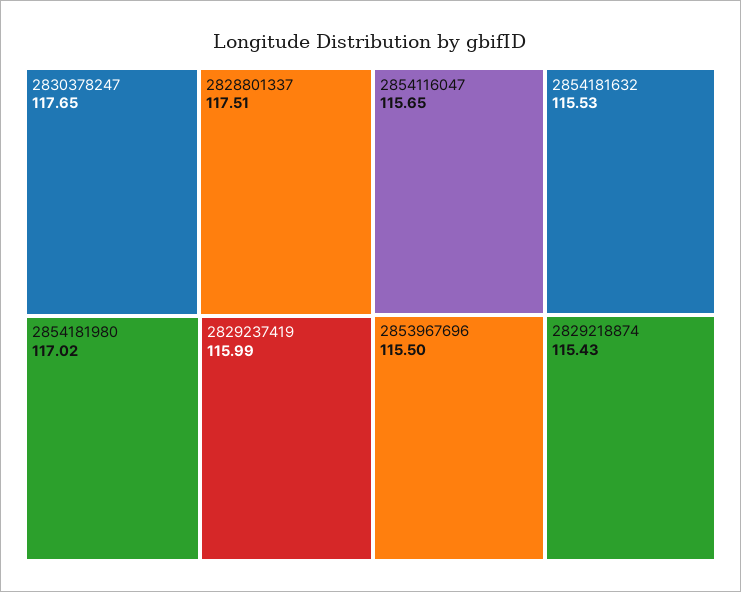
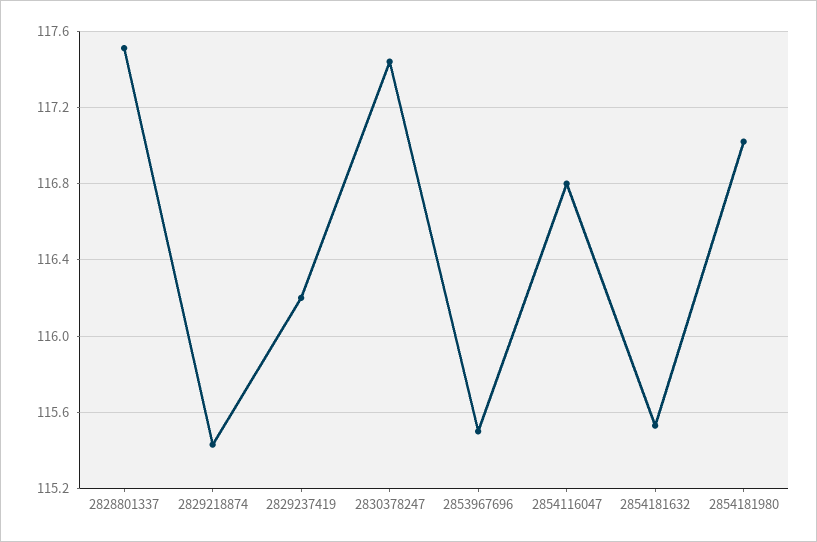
2830378247: 117.65 -> 117.45
2829237419: 115.99 -> 116.2
2854116047: 115.65 -> 116.8

